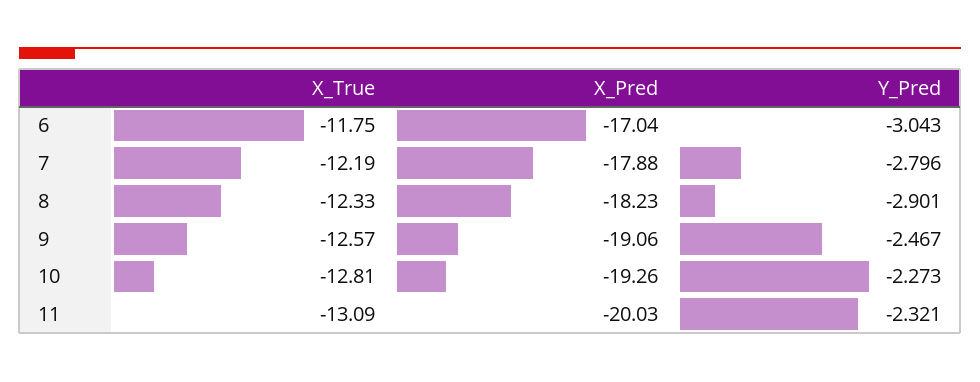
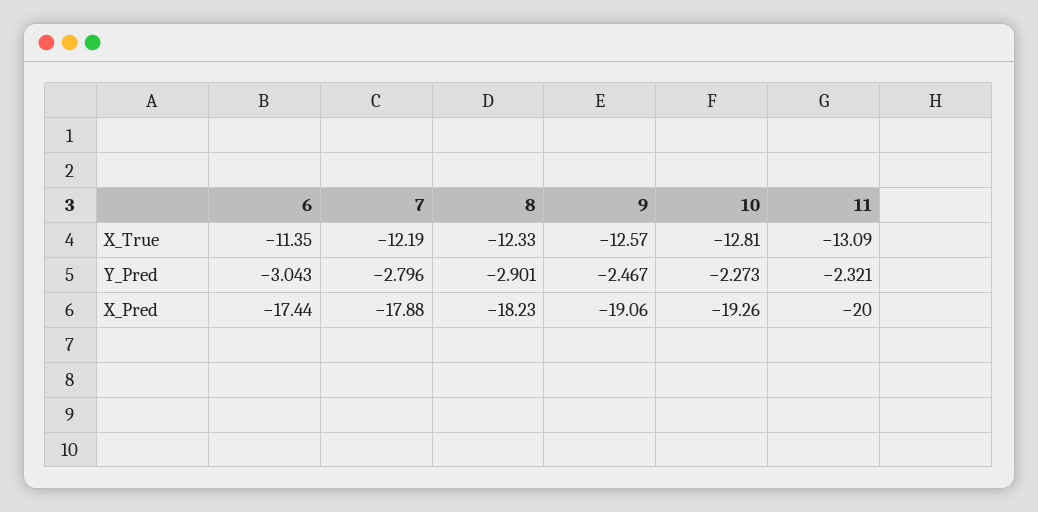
X_True, 6: -11.75 -> -11.35
X_Pred, 6: -17.04 -> -17.44
X_Pred, 11: -20.03 -> -20

